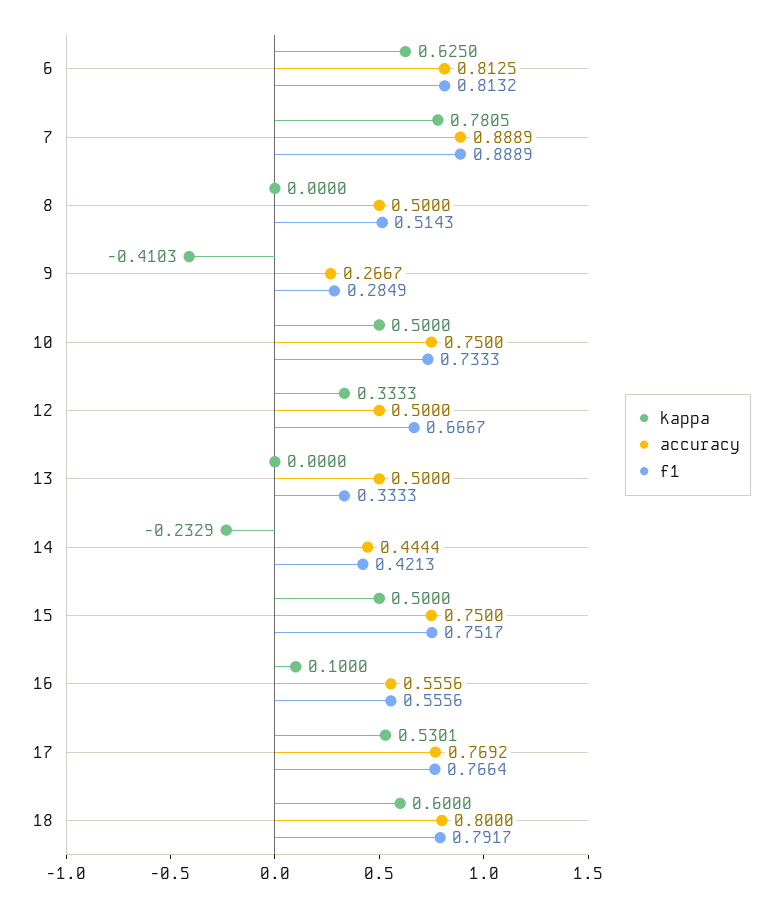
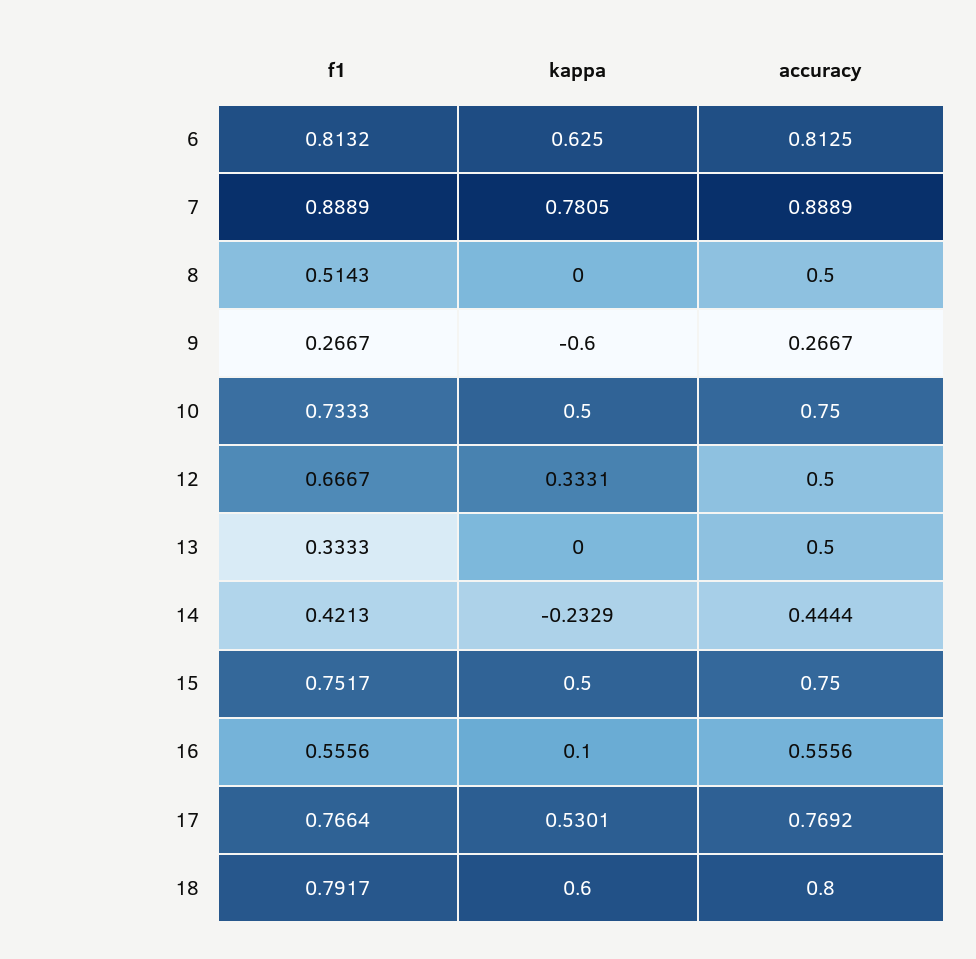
kappa, 9: -0.4103 -> -0.6
f1, 9: 0.2849 -> 0.2667
kappa, 12: 0.3333 -> 0.3331

